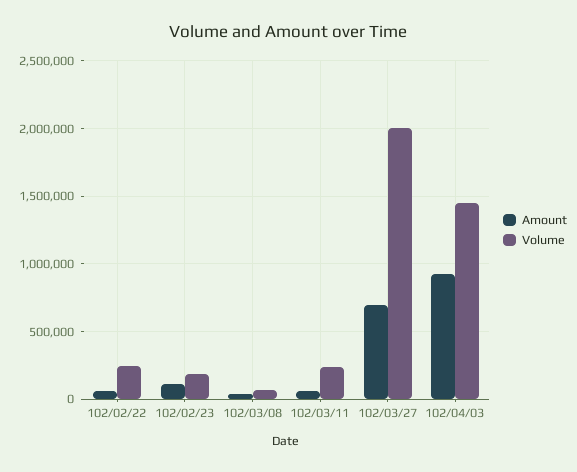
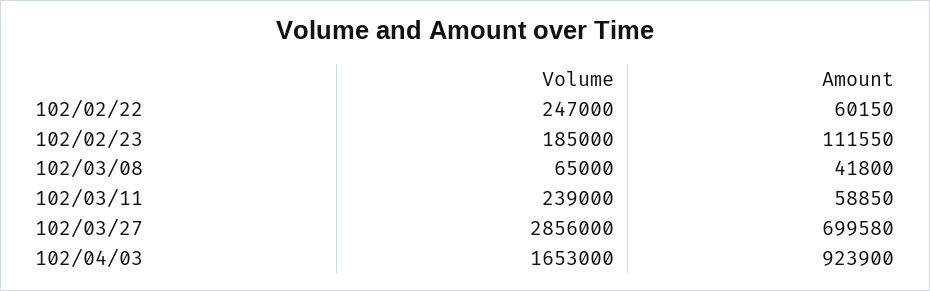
Volume, 102/03/27: 2000000 -> 2856000
Volume, 102/04/03: 1450000 -> 1653000

